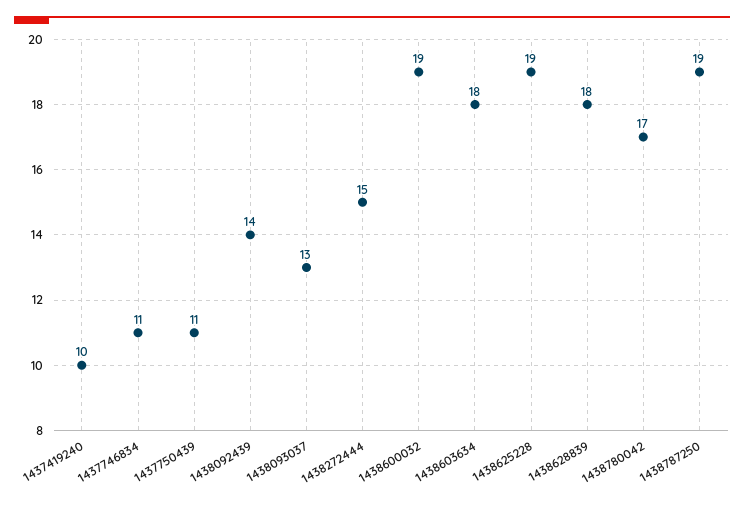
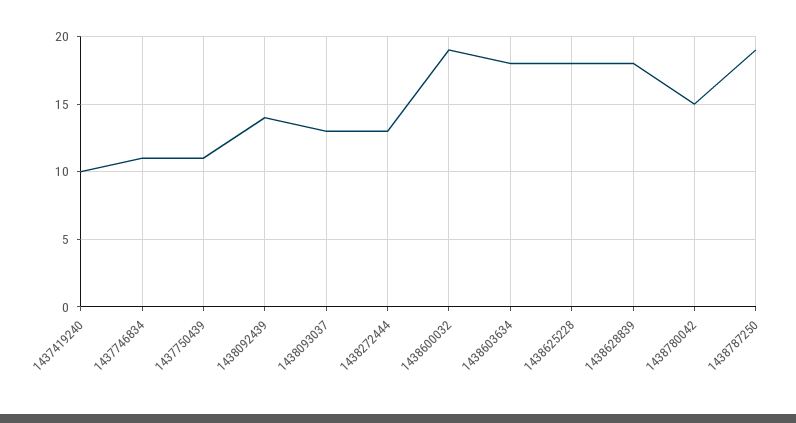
1438272444: 15 -> 13
1438625228: 19 -> 18
1438780042: 17 -> 15

